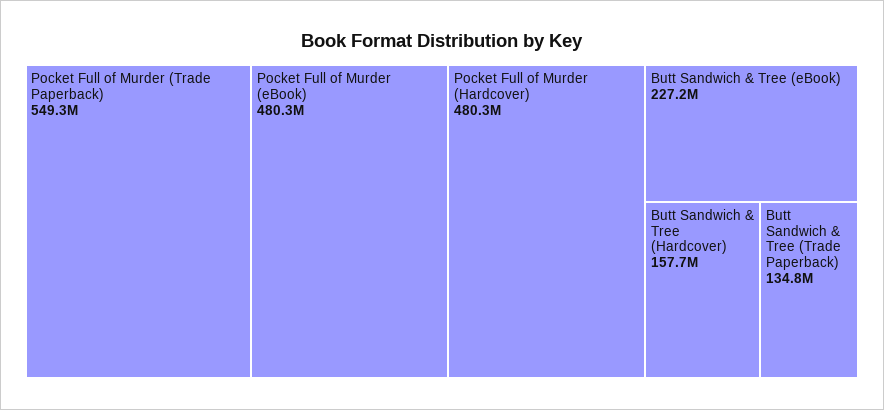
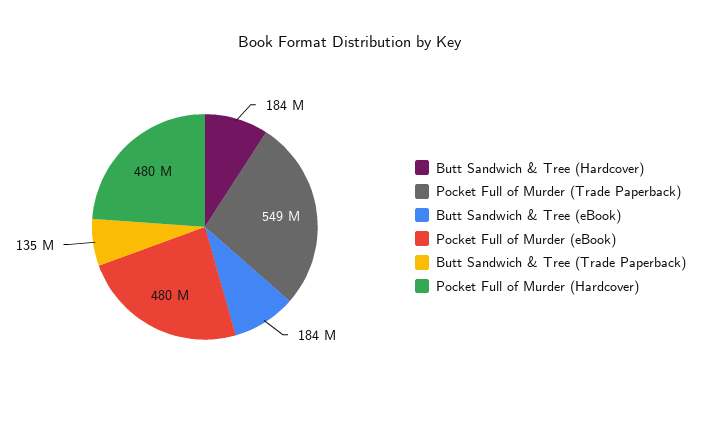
Butt Sandwich & Tree (eBook): 227200000 -> 184000000
Butt Sandwich & Tree (Hardcover): 157700000 -> 184000000

